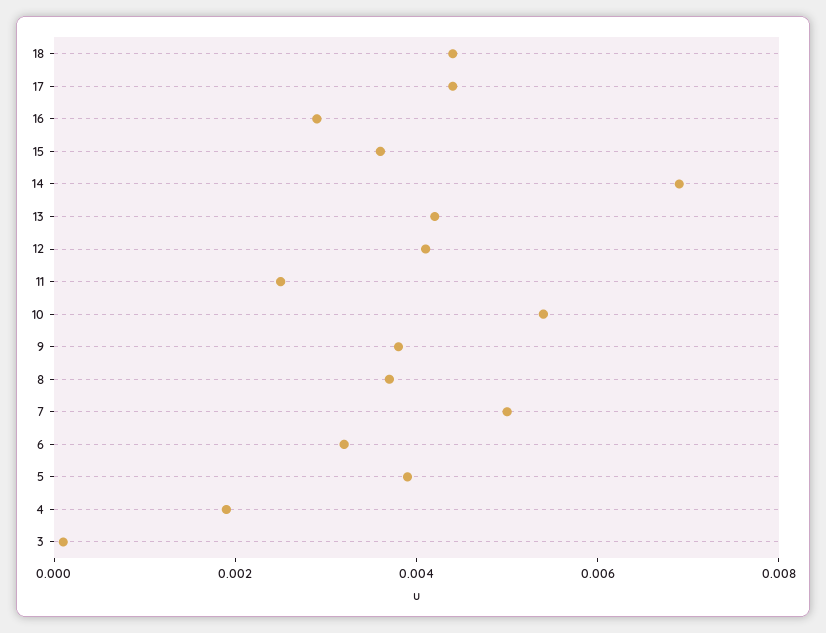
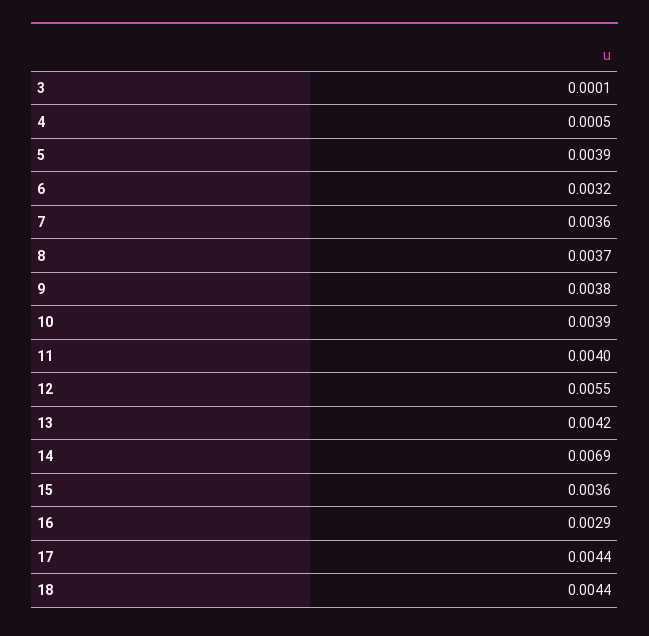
12: 0.004 -> 0.0055
11: 0.0025 -> 0.004
10: 0.0055 -> 0.0039
7: 0.005 -> 0.0036
4: 0.002 -> 0.0005

